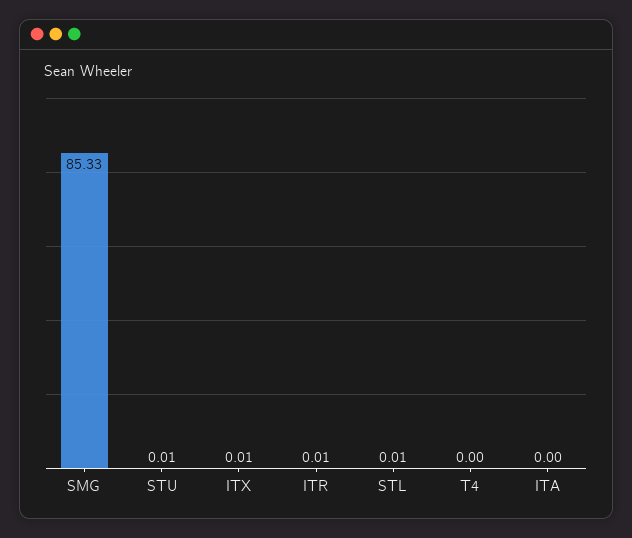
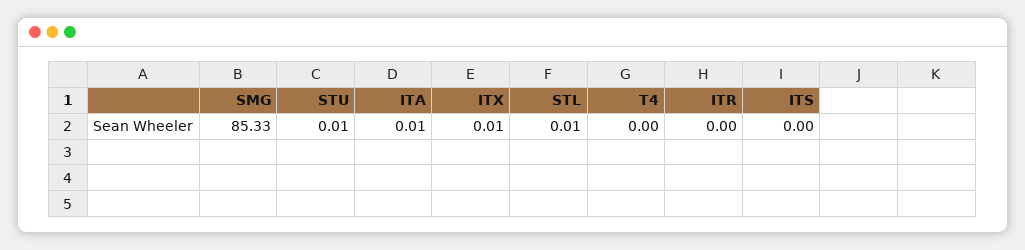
ITR: 0.01 -> 0
ITA: 0 -> 0.01
ITS: none -> 0

